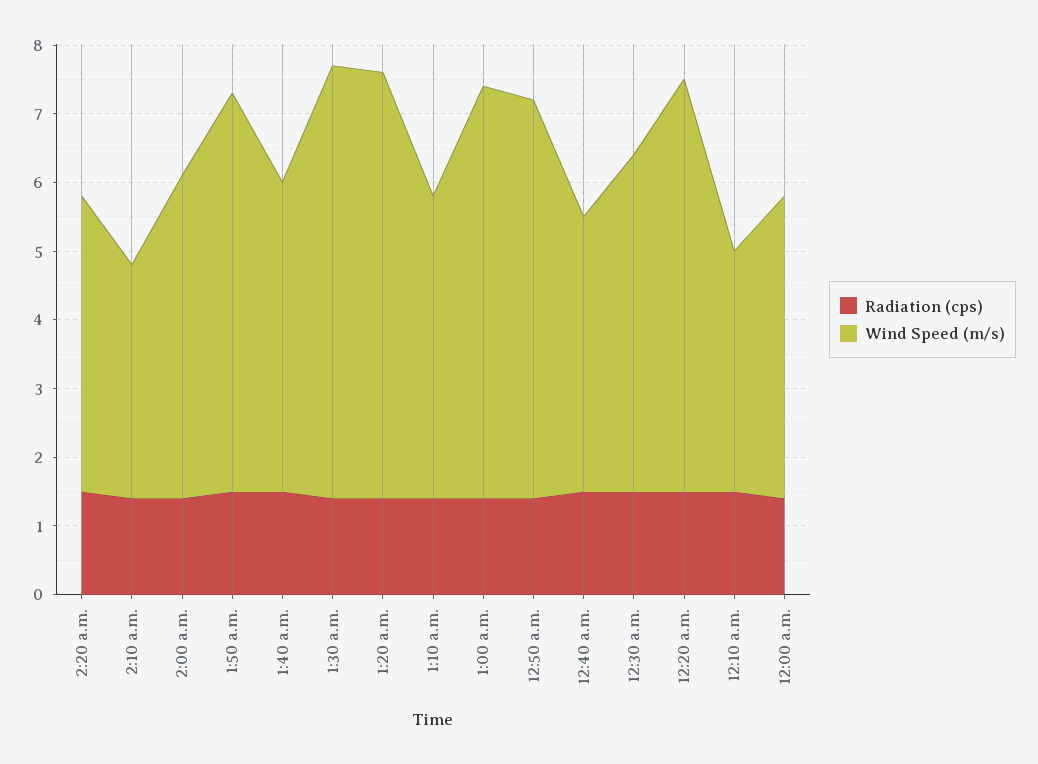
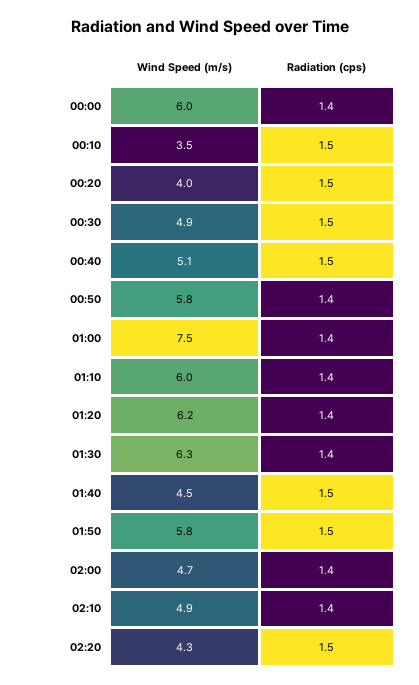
Wind Speed (m/s), 2:10 a.m.: 3.5 -> 4.9
Wind Speed (m/s), 1:10 a.m.: 4.5 -> 6
Wind Speed (m/s), 1:00 a.m.: 6 -> 7.5
Wind Speed (m/s), 12:40 a.m.: 4 -> 5.1
Wind Speed (m/s), 12:20 a.m.: 6 -> 4
Wind Speed (m/s), 12:00 a.m.: 4.5 -> 6

